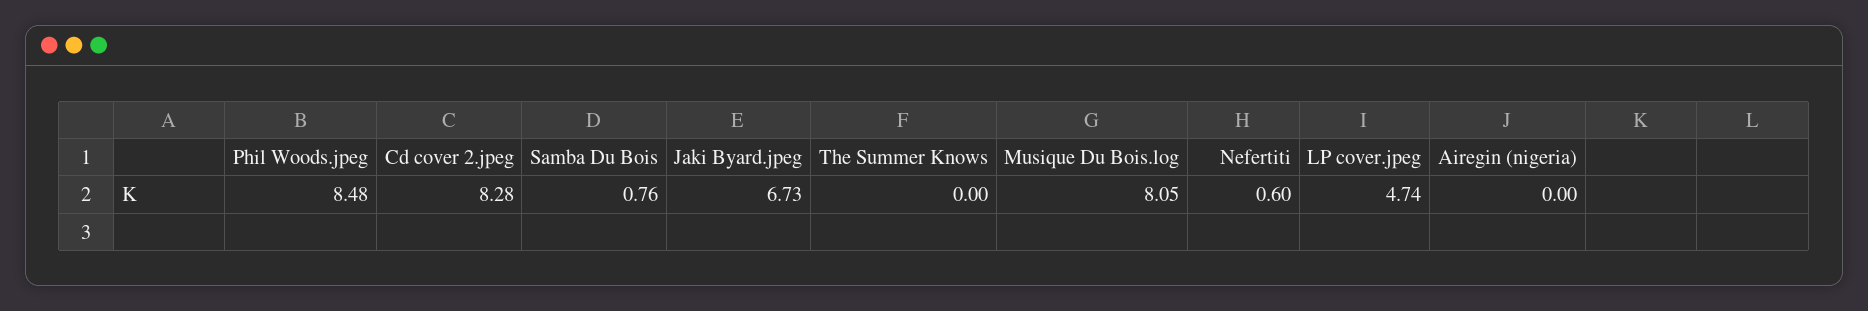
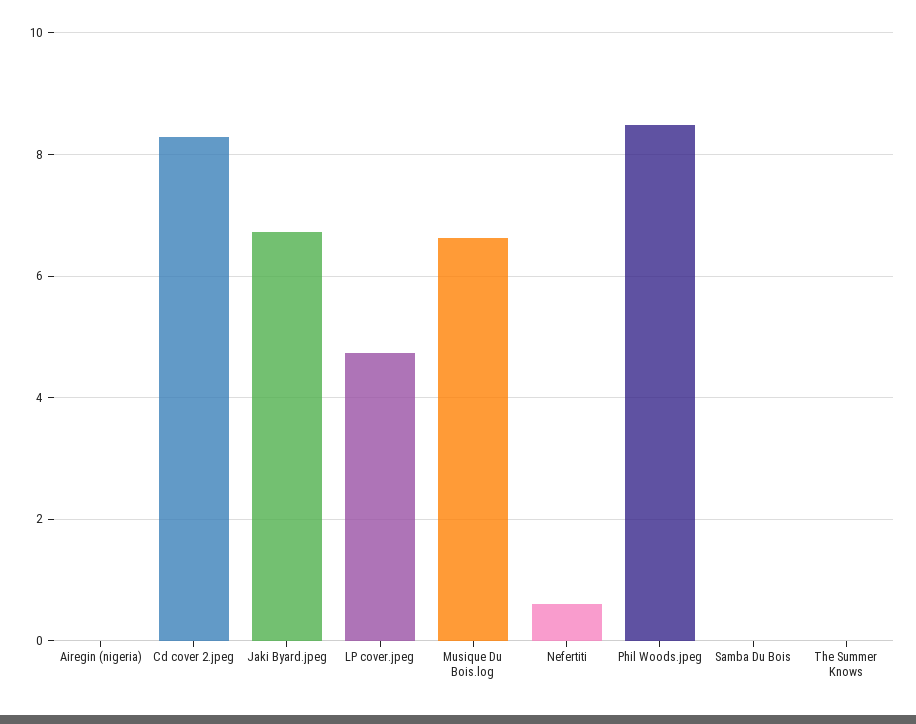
Samba Du Bois: 0.76 -> 0
Musique Du Bois.log: 8.05 -> 6.6

